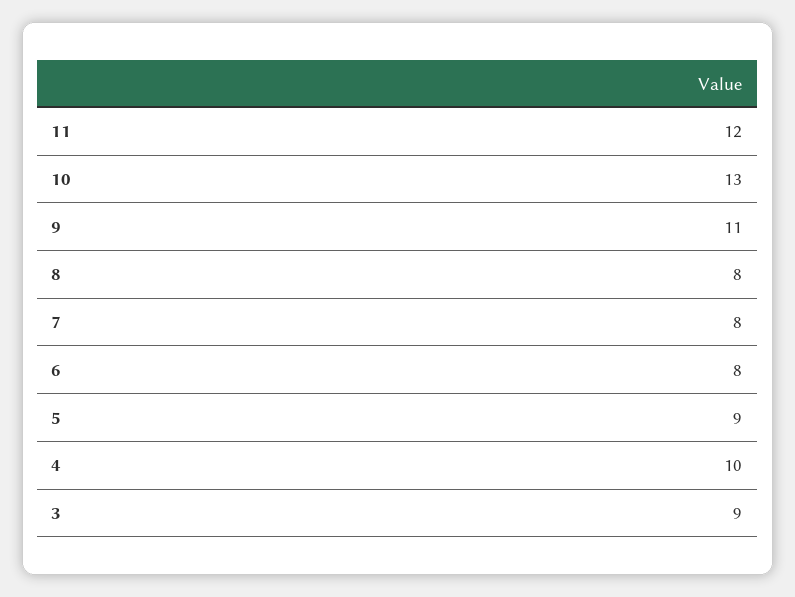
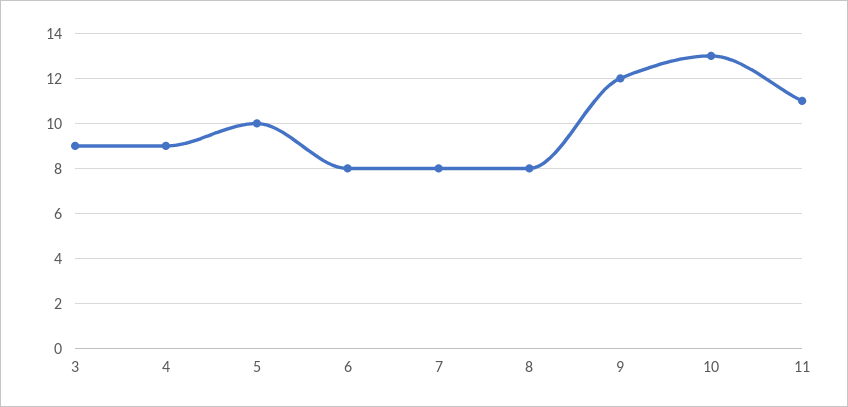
11: 12 -> 11
9: 11 -> 12
5: 9 -> 10
4: 10 -> 9

